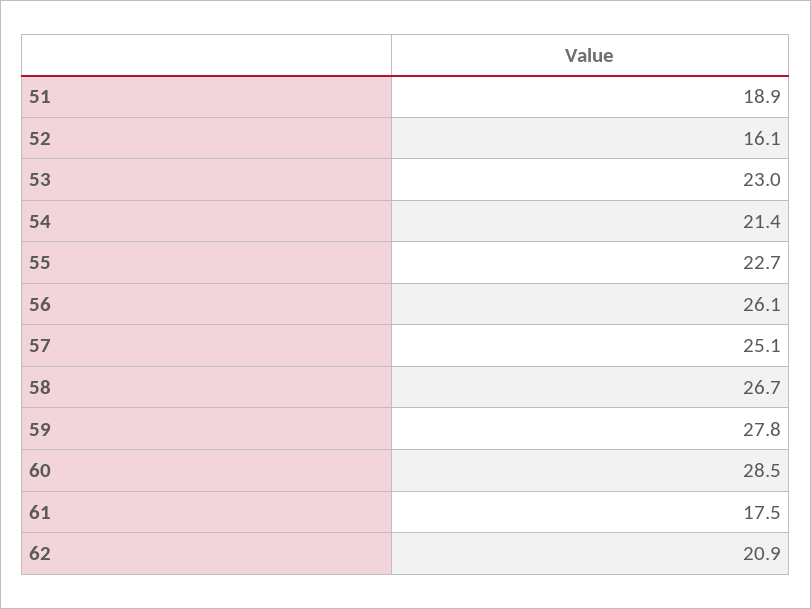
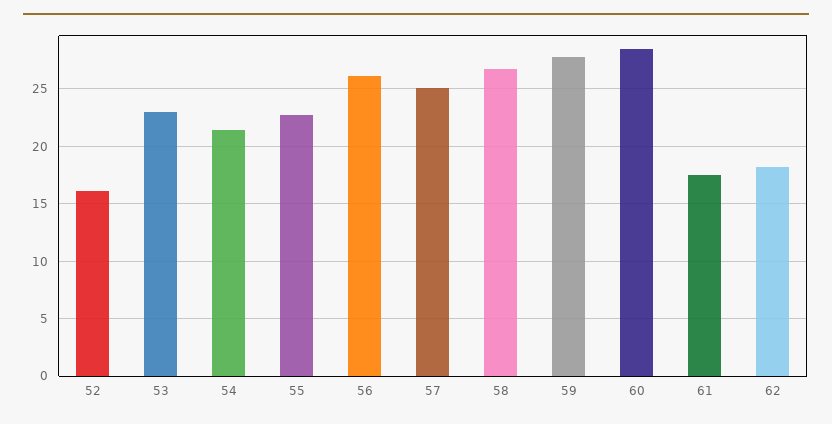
51: 18.9 -> none
62: 20.9 -> 18

